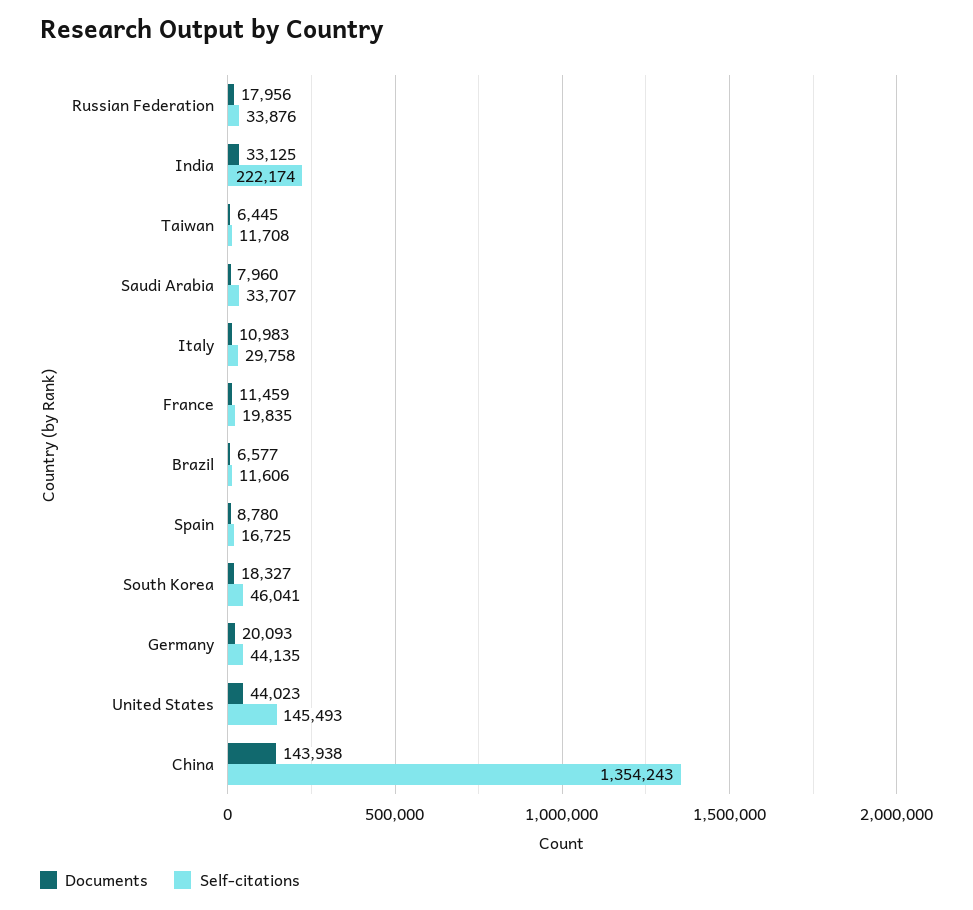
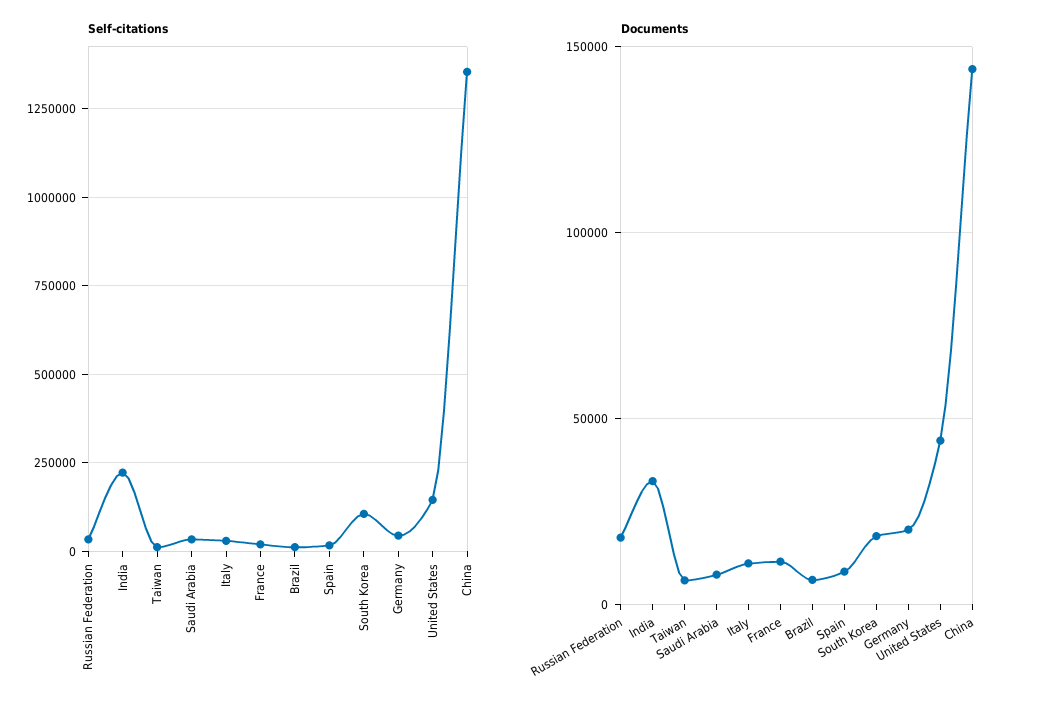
Self-citations, South Korea: 46041 -> 100000

